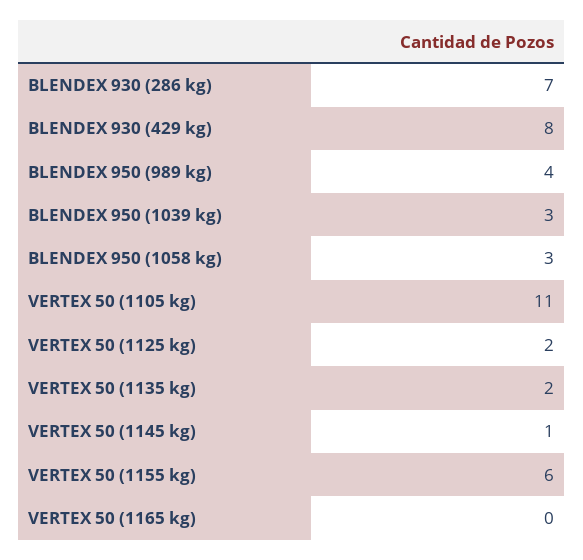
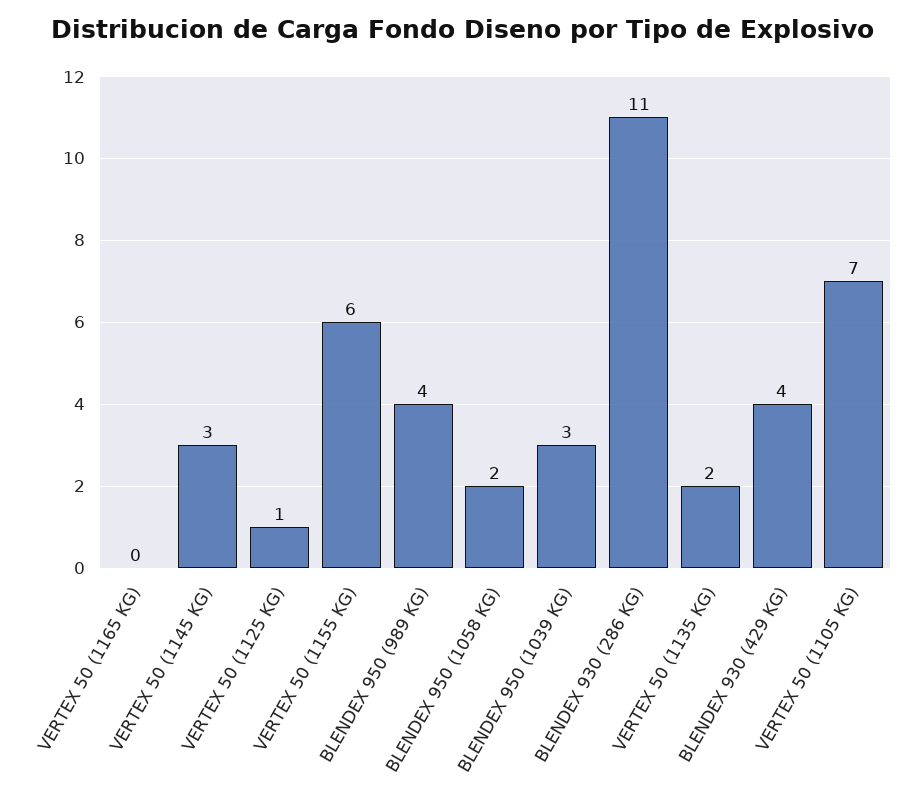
BLENDEX 930 (286 kg): 7 -> 11
BLENDEX 930 (429 kg): 8 -> 4
BLENDEX 950 (1058 kg): 3 -> 2
VERTEX 50 (1105 kg): 11 -> 7
VERTEX 50 (1125 kg): 2 -> 1
VERTEX 50 (1145 kg): 1 -> 3

